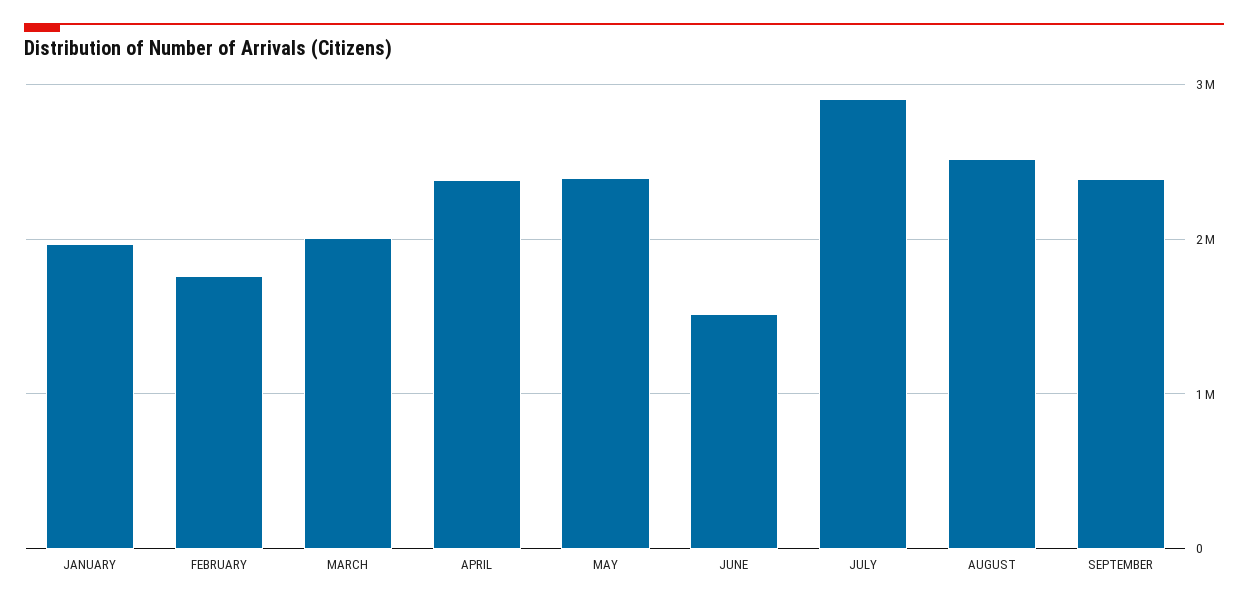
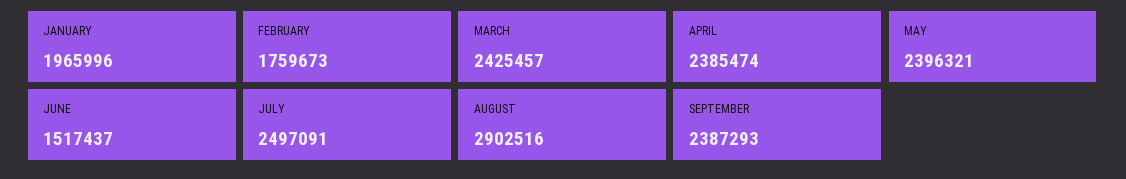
MARCH: 2000000 -> 2425457
JULY: 2900000 -> 2497091
AUGUST: 2500000 -> 2902516

